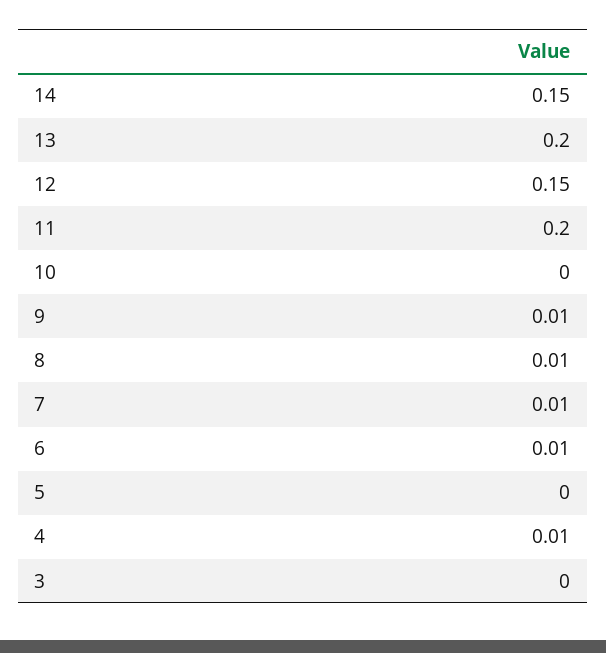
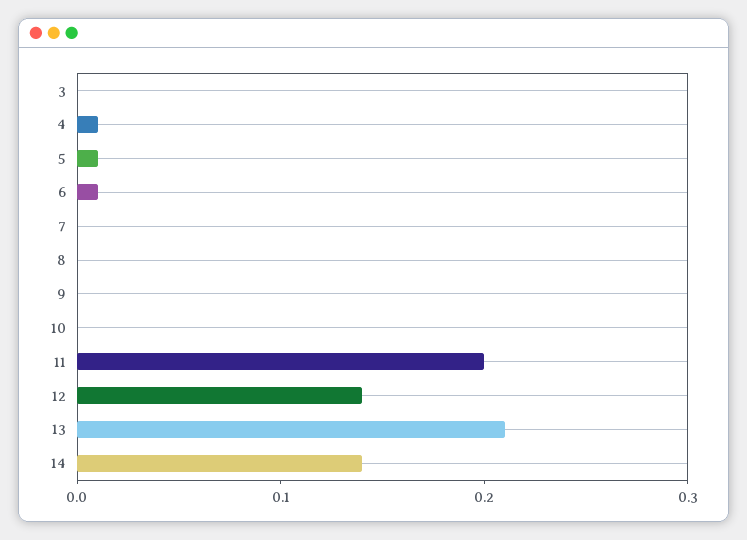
14: 0.15 -> 0.14
13: 0.2 -> 0.21
12: 0.15 -> 0.14
9: 0.01 -> 0
8: 0.01 -> 0
7: 0.01 -> 0
5: 0 -> 0.01

